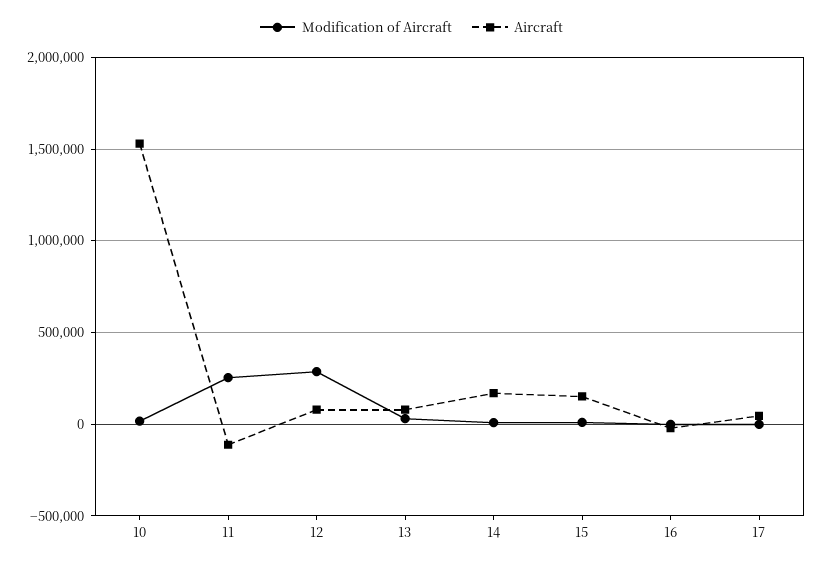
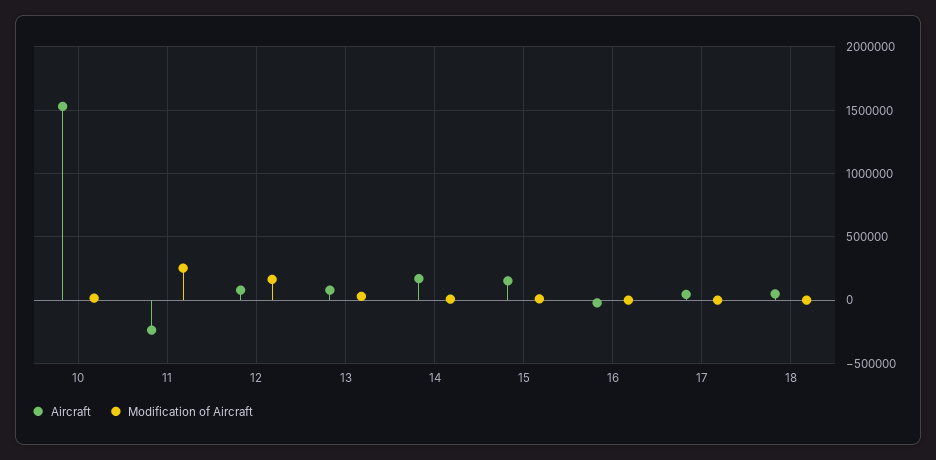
Aircraft, 11: -100000 -> -250000
Modification of Aircraft, 12: 300000 -> 150000
Aircraft, 18: none -> 50000
Modification of Aircraft, 18: none -> 0

